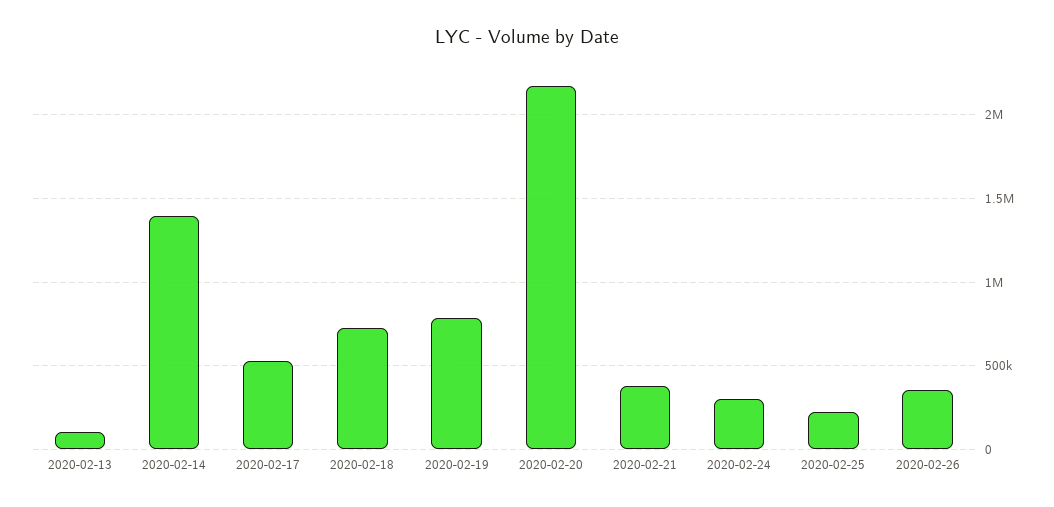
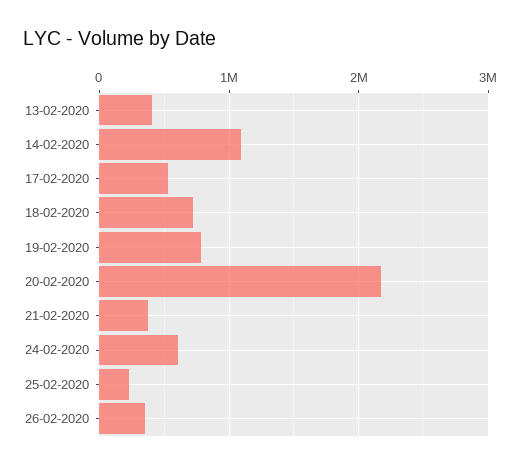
2020-02-13: 100000 -> 400000
2020-02-14: 1400000 -> 1100000
2020-02-24: 300000 -> 600000

